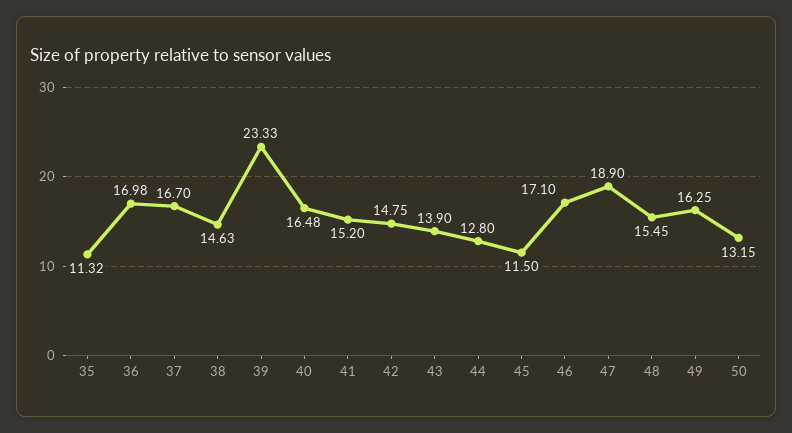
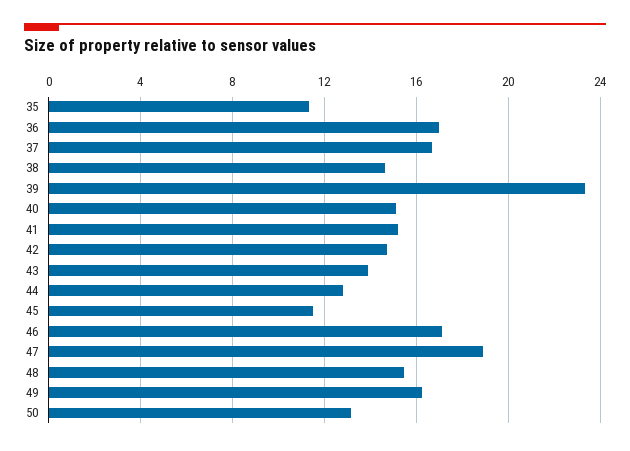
40: 16.48 -> 15

